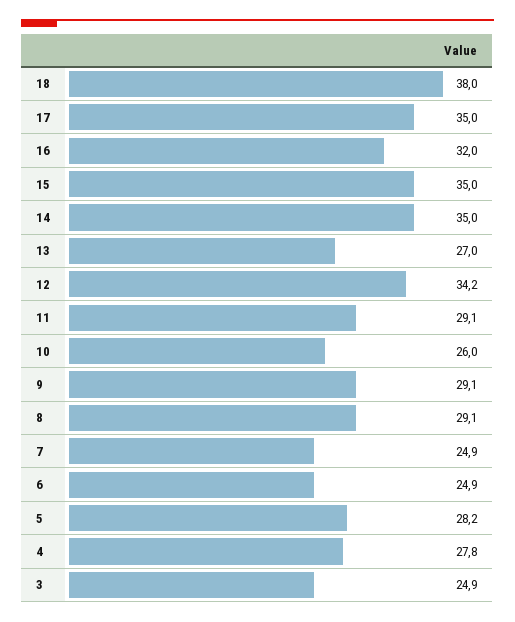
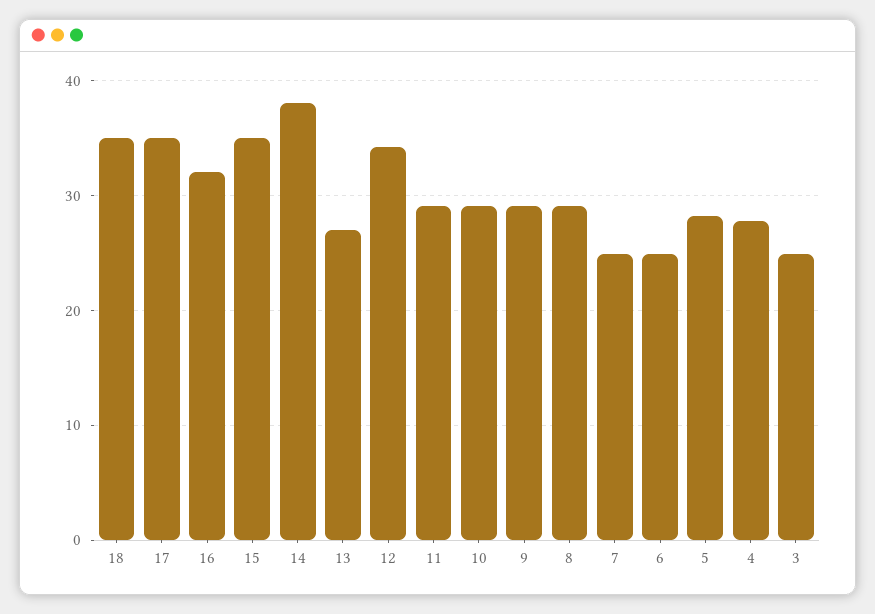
18: 38 -> 35
14: 35 -> 38
10: 26 -> 29

